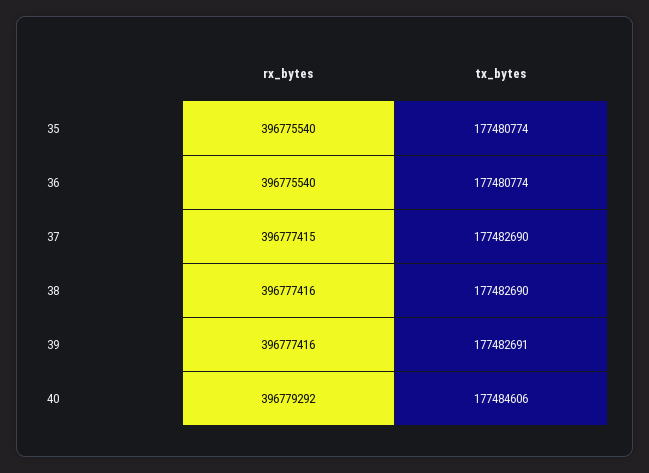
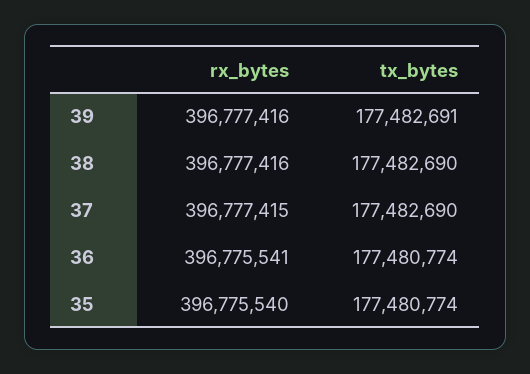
rx_bytes, 36: 396775540 -> 396775541
rx_bytes, 40: 396779292 -> none
tx_bytes, 40: 177484606 -> none

